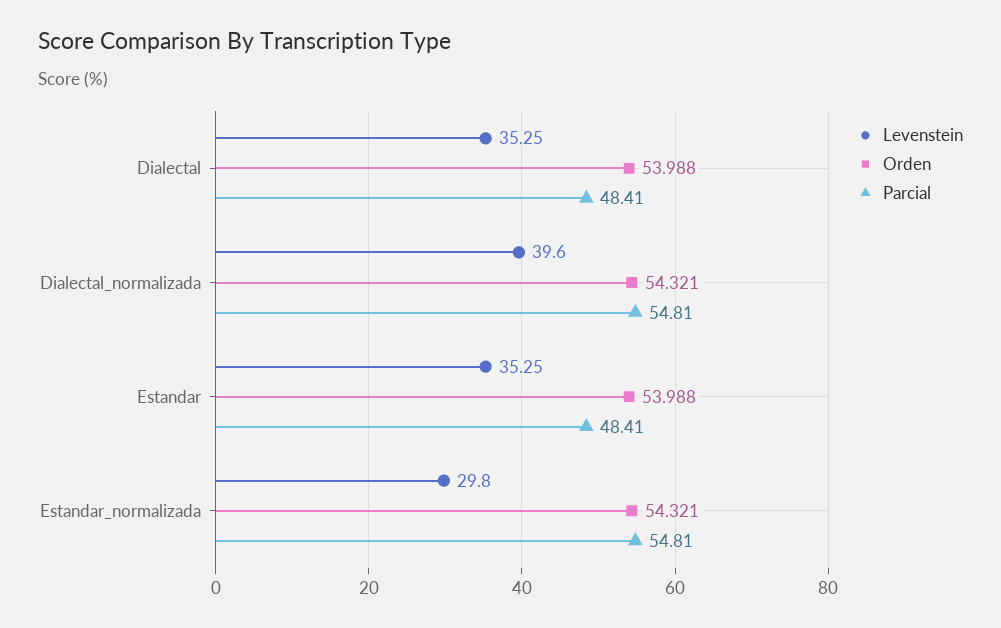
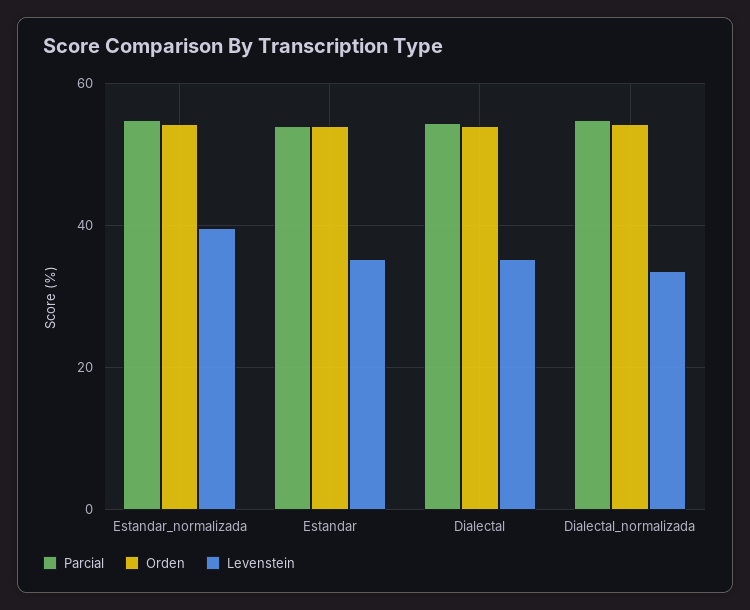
Parcial, Dialectal: 48.41 -> 54
Levenstein, Dialectal_normalizada: 39.6 -> 34
Parcial, Estandar: 48.41 -> 54
Levenstein, Estandar_normalizada: 29.8 -> 40

